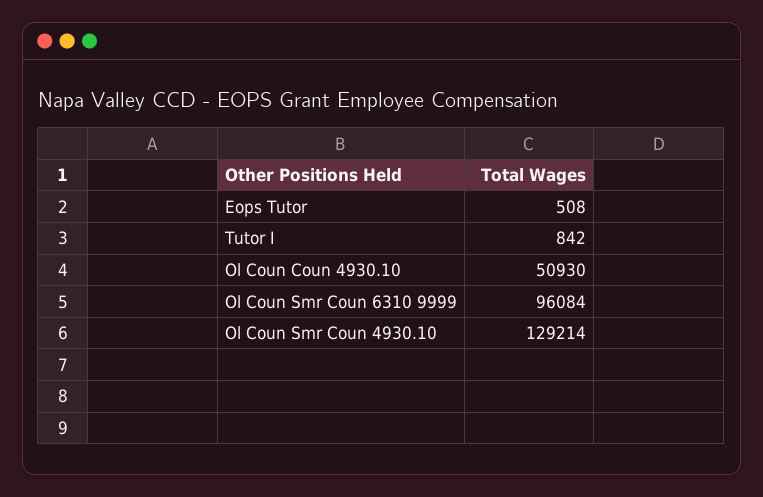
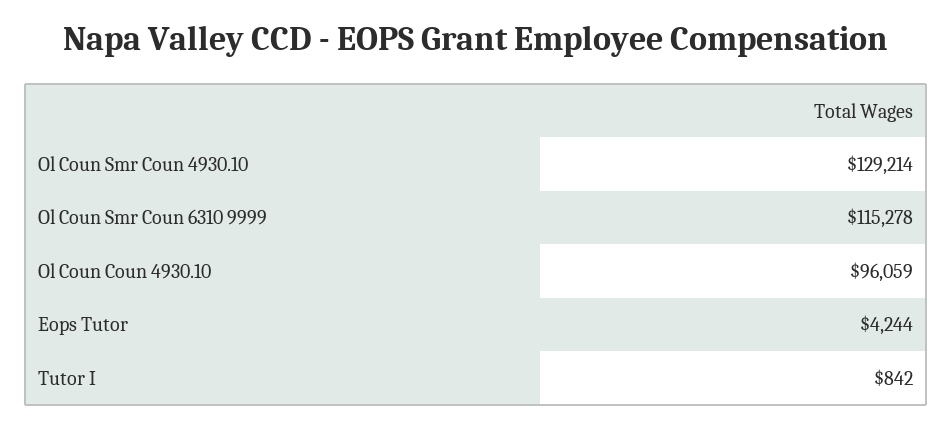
Eops Tutor: 508 -> 4244
Ol Coun Coun 4930.10: 50930 -> 96059
Ol Coun Smr Coun 6310 9999: 96084 -> 115278

